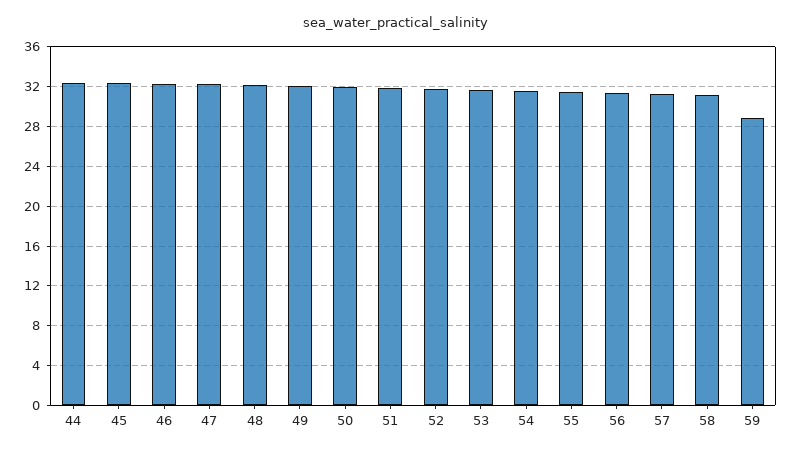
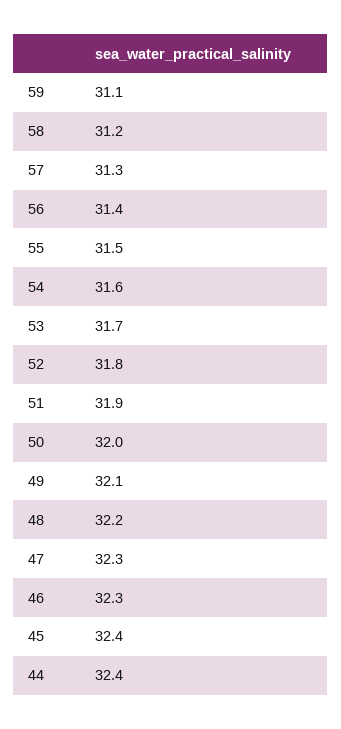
59: 29 -> 31.1

